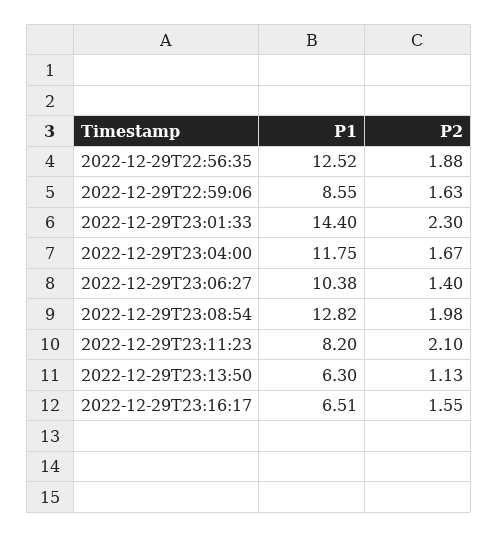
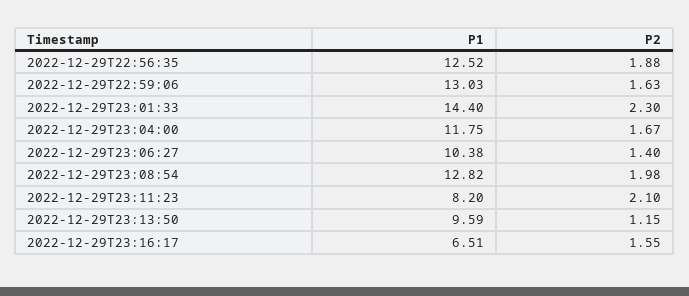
P1, 2022-12-29T22:59:06: 8.55 -> 13.03
P1, 2022-12-29T23:13:50: 6.3 -> 9.59
P2, 2022-12-29T23:13:50: 1.13 -> 1.15

